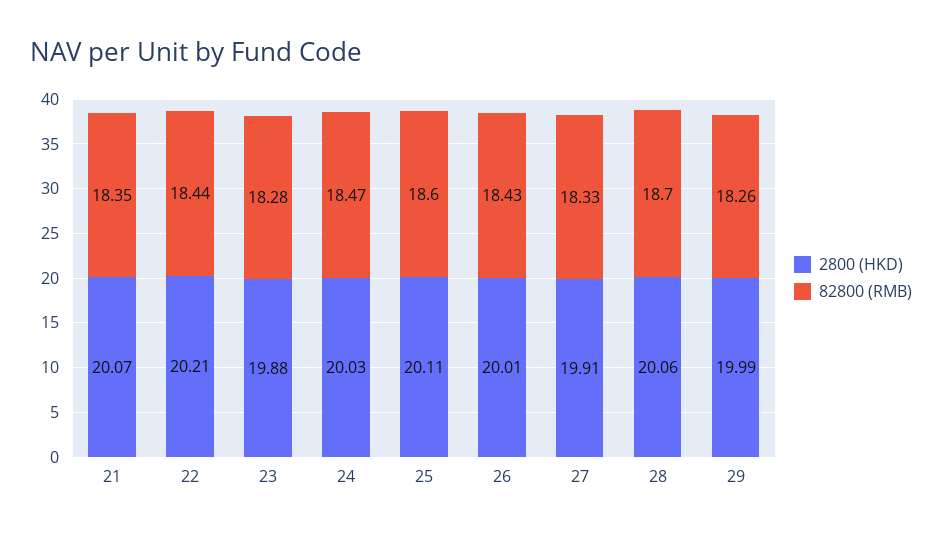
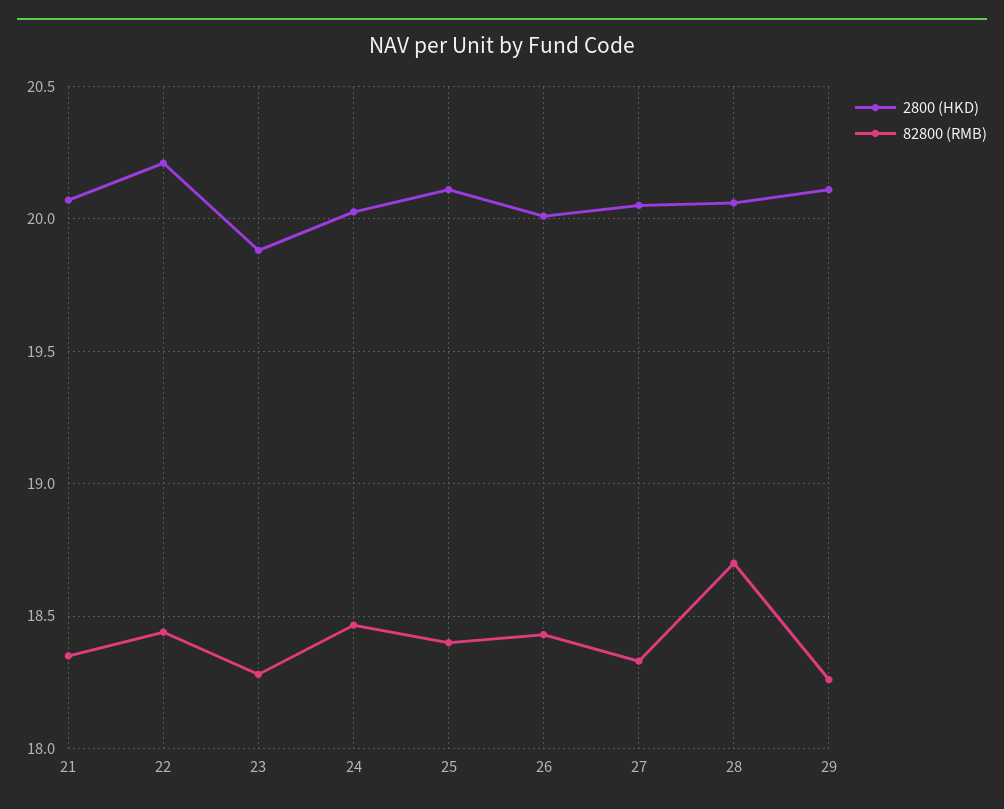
82800 (RMB), 25: 18.6 -> 18.4
2800 (HKD), 27: 19.91 -> 20.05
2800 (HKD), 29: 19.99 -> 20.1

